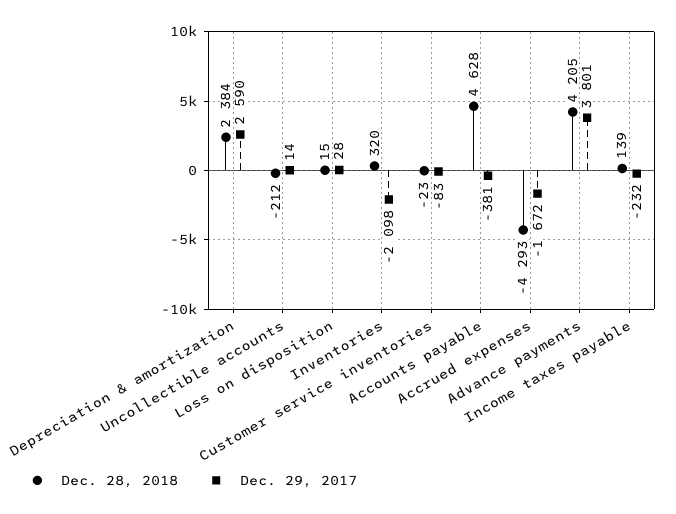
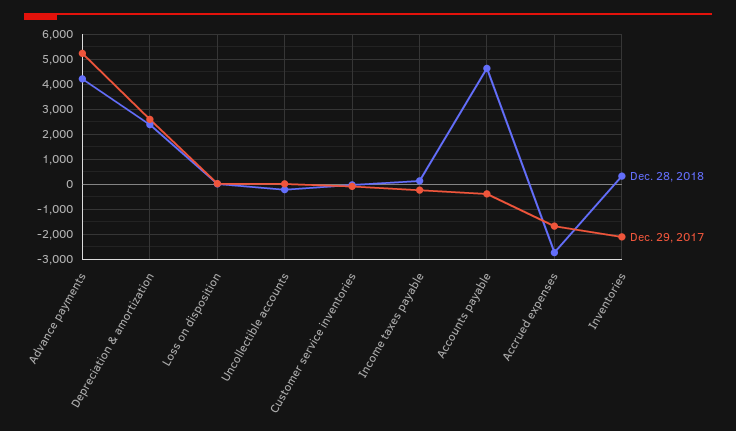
Dec. 28, 2018, Accrued expenses: -4293 -> -2750
Dec. 29, 2017, Advance payments: 3801 -> 5250

